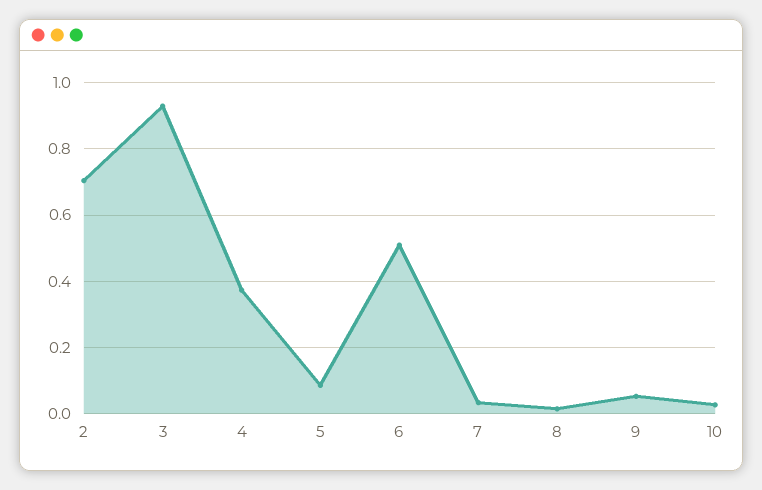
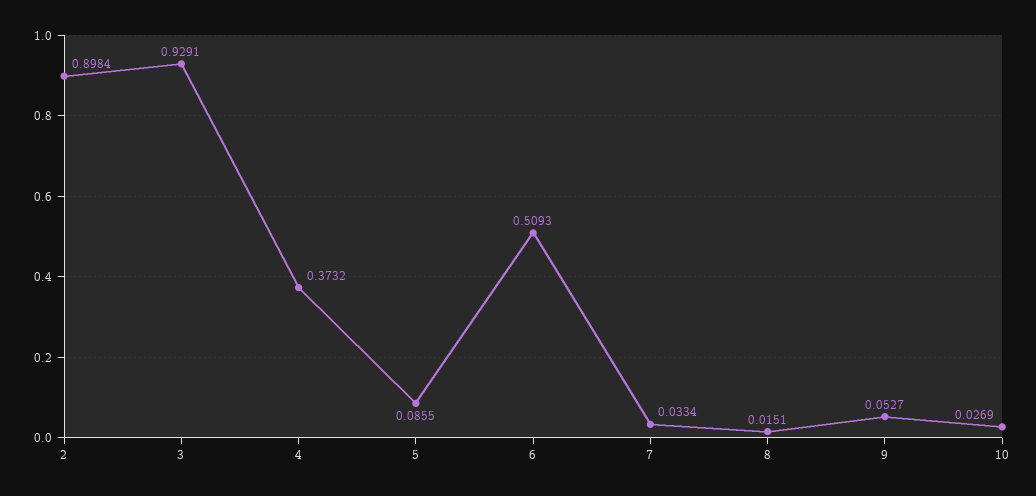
2: 0.7 -> 0.8984

